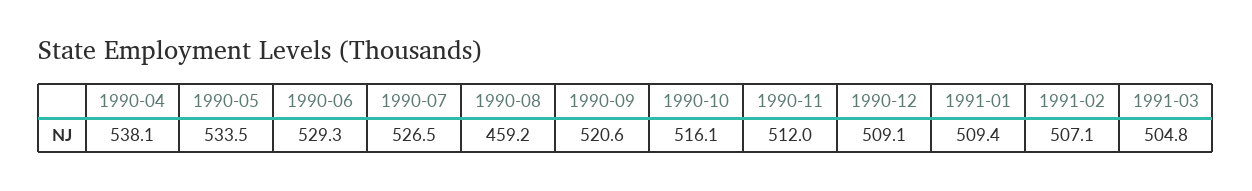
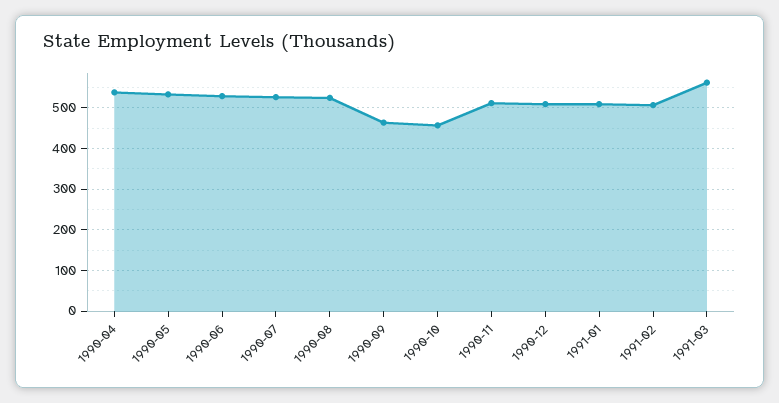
1990-08: 459.2 -> 520
1990-09: 520.6 -> 460
1990-10: 516.1 -> 460
1991-03: 504.8 -> 560

